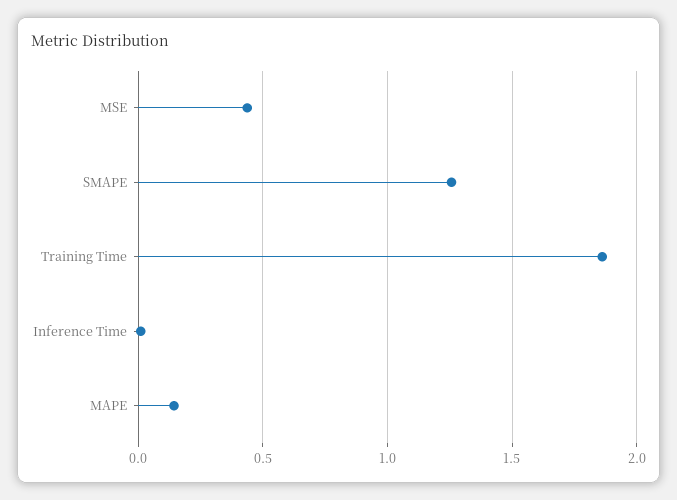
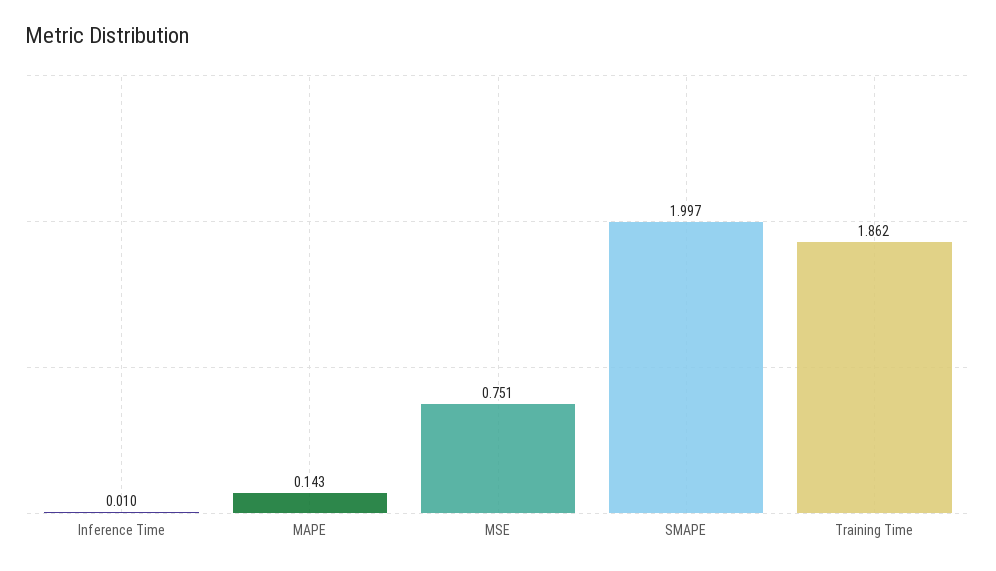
MSE: 0.45 -> 0.751
SMAPE: 1.25 -> 1.997

